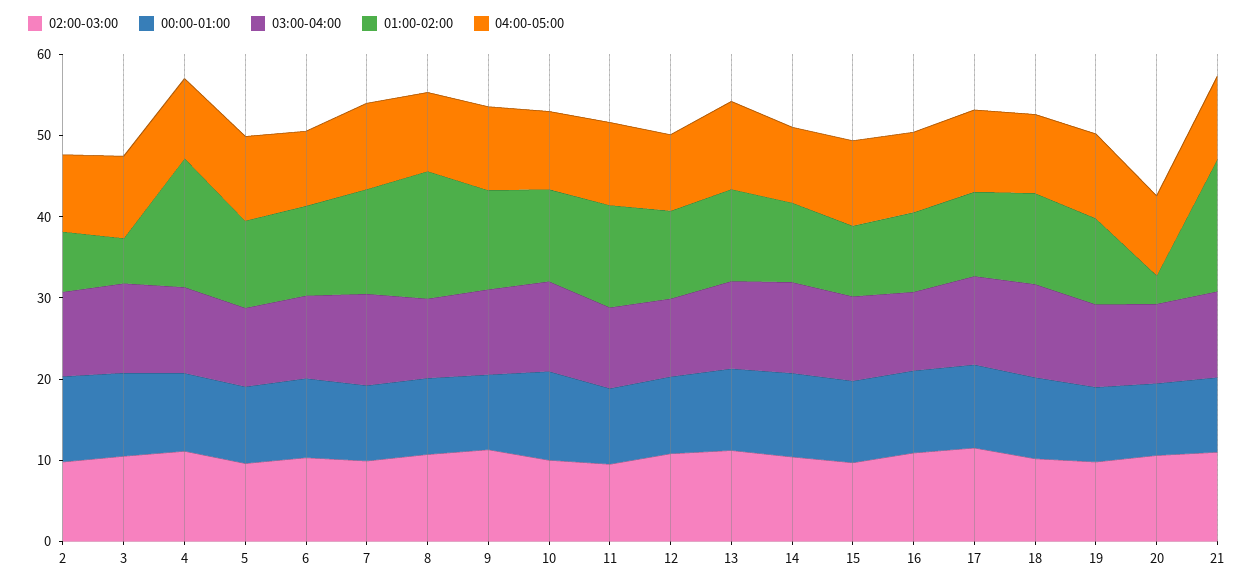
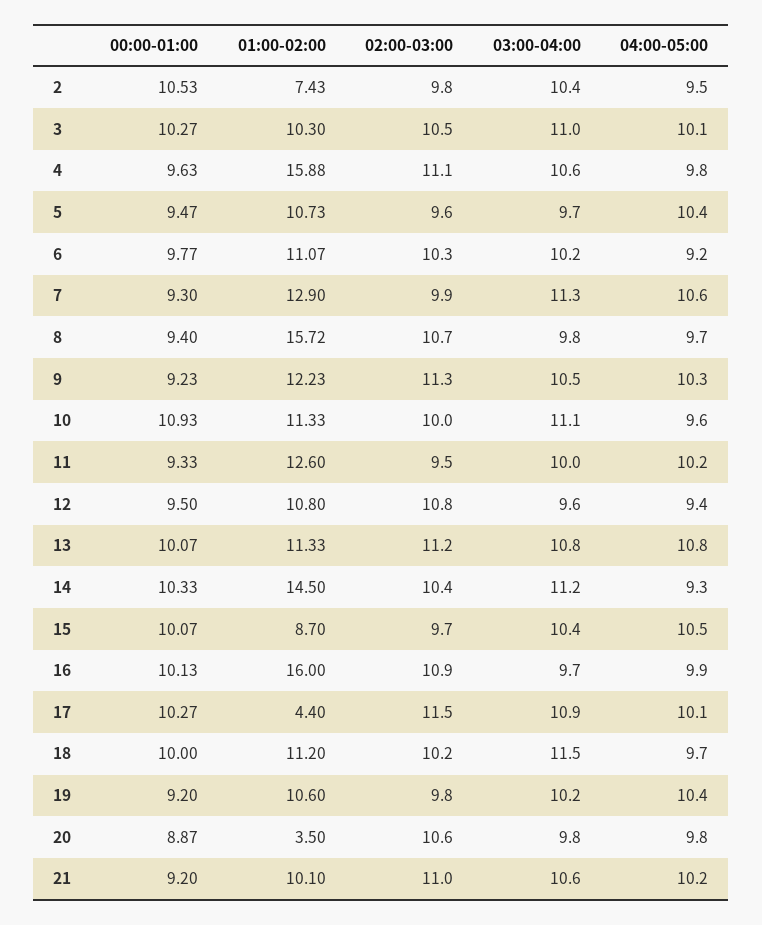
01:00-02:00, 3: 6 -> 10.3
01:00-02:00, 14: 10 -> 14.5
01:00-02:00, 16: 10 -> 16
01:00-02:00, 17: 10 -> 4.4
01:00-02:00, 21: 16 -> 10.1

